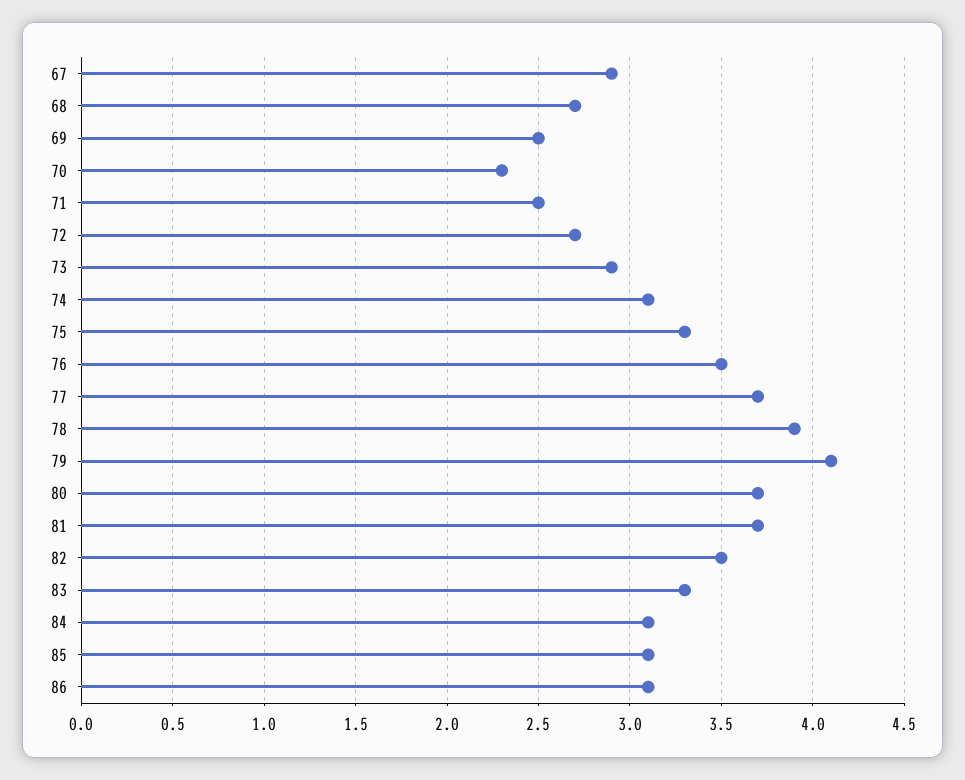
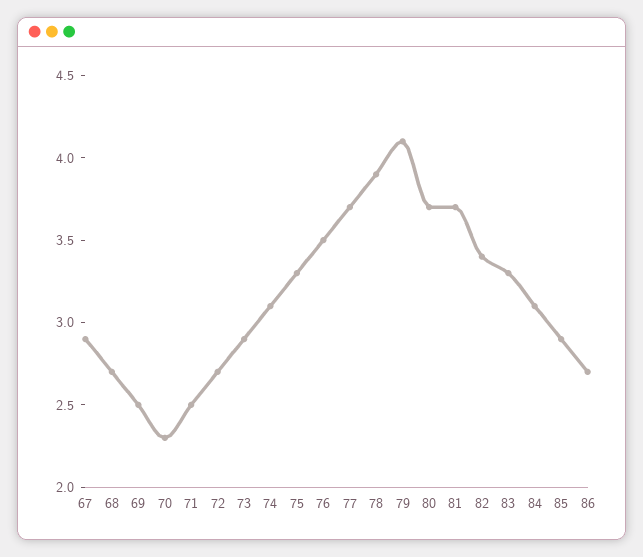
82: 3.5 -> 3.4
85: 3.1 -> 2.9
86: 3.1 -> 2.7

